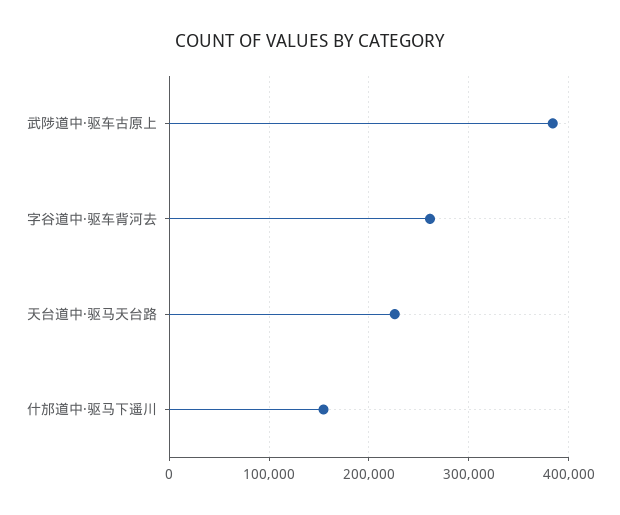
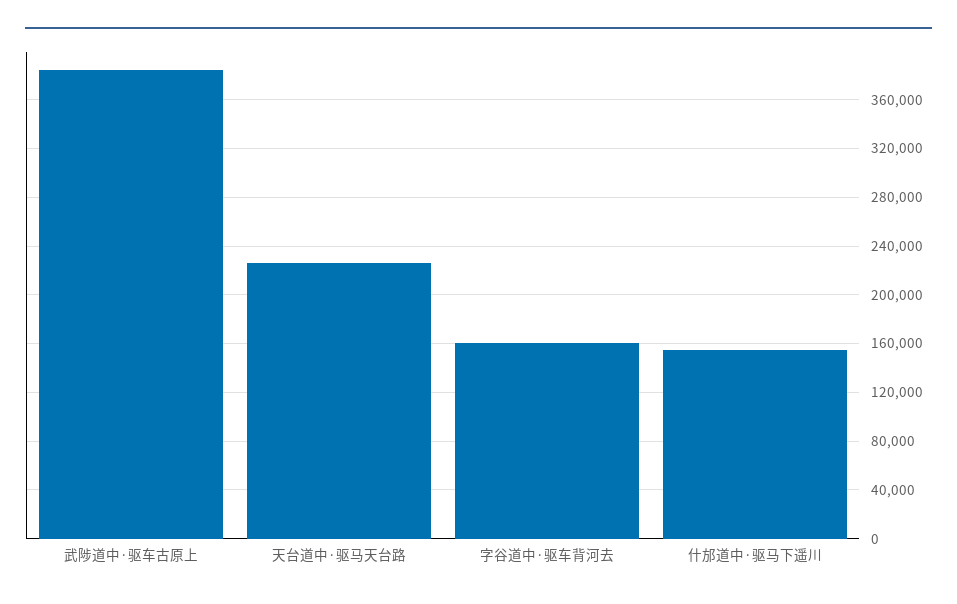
字谷道中·驱车背河去: 260000 -> 160000

